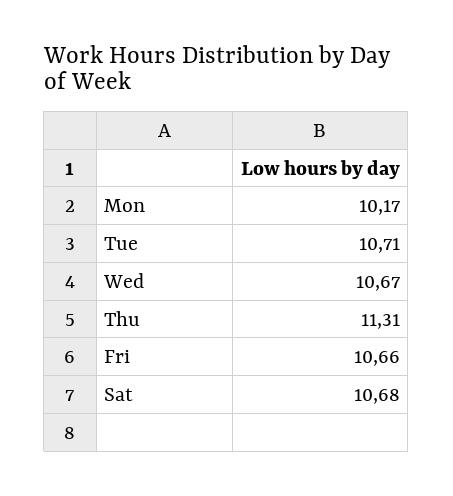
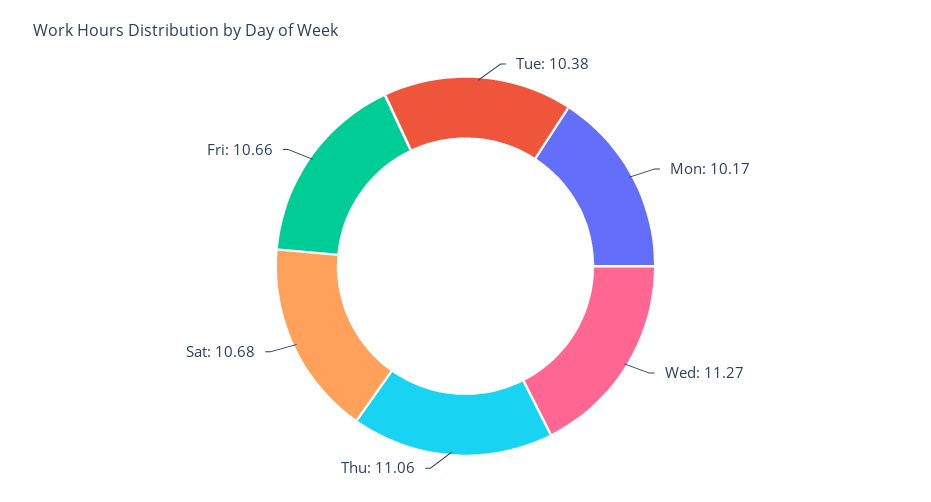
Tue: 10.71 -> 10.38
Wed: 10.67 -> 11.27
Thu: 11.31 -> 11.06

